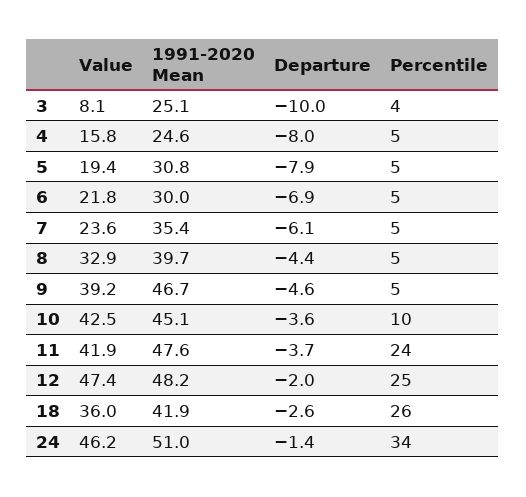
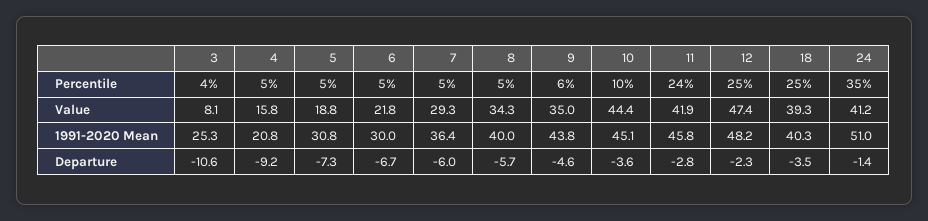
1991-2020 Mean, 3: 25.1 -> 25.3
Departure, 3: -10 -> -10.6
1991-2020 Mean, 4: 24.6 -> 20.8
Departure, 4: -8 -> -9.2
Value, 5: 19.4 -> 18.8
Departure, 5: -7.9 -> -7.3
Departure, 6: -6.9 -> -6.7
Value, 7: 23.6 -> 29.3
1991-2020 Mean, 7: 35.4 -> 36.4
Departure, 7: -6.1 -> -6
Value, 8: 32.9 -> 34.3
1991-2020 Mean, 8: 39.7 -> 40
Departure, 8: -4.4 -> -5.7
Value, 9: 39.2 -> 35
1991-2020 Mean, 9: 46.7 -> 43.8
Percentile, 9: 5 -> 6
Value, 10: 42.5 -> 44.4
1991-2020 Mean, 11: 47.6 -> 45.8
Departure, 11: -3.7 -> -2.8
Departure, 12: -2 -> -2.3
Value, 18: 36 -> 39.3
1991-2020 Mean, 18: 41.9 -> 40.3
Departure, 18: -2.6 -> -3.5
Percentile, 18: 26 -> 25
Value, 24: 46.2 -> 41.2
Percentile, 24: 34 -> 35

